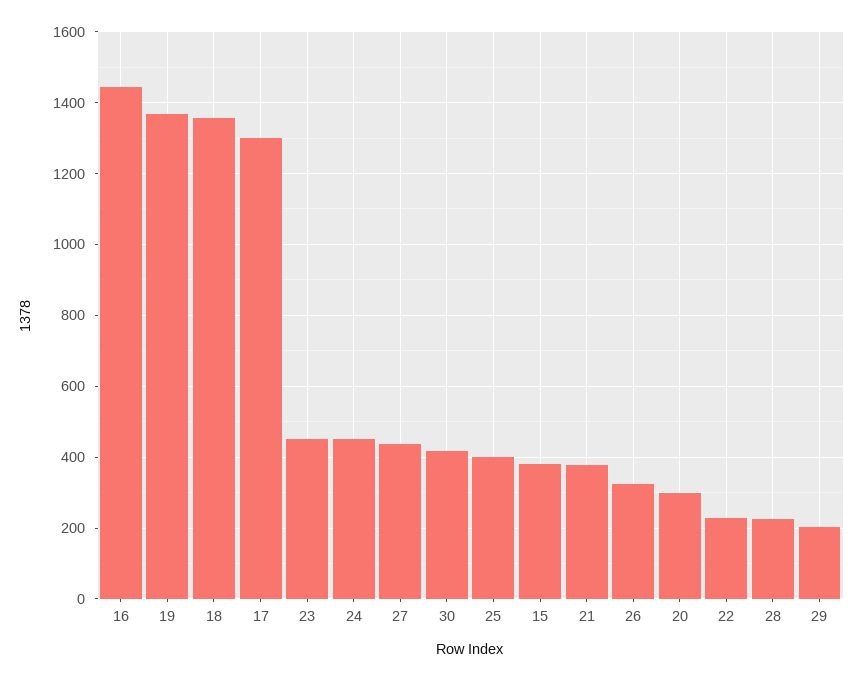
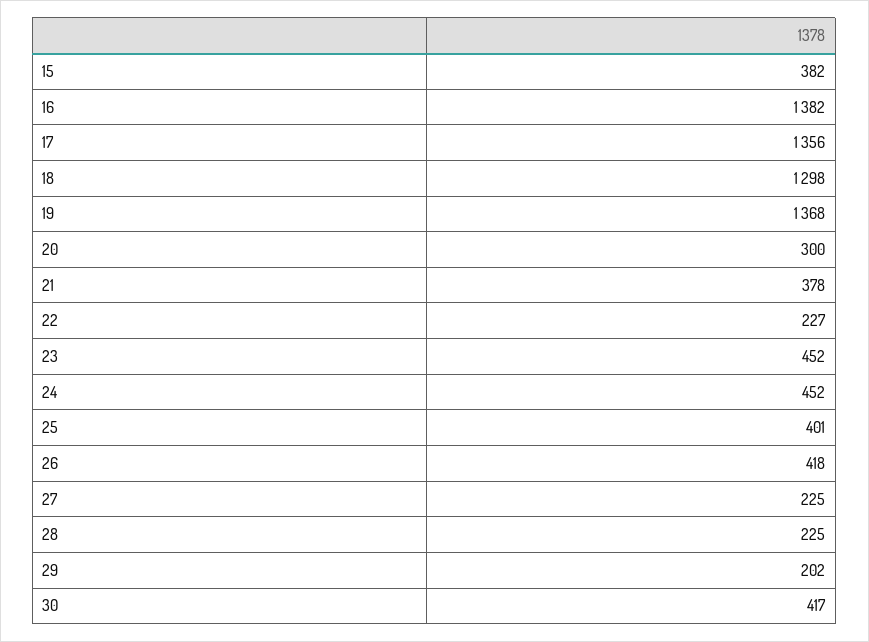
16: 1440 -> 1382
18: 1360 -> 1298
17: 1300 -> 1356
27: 440 -> 225
26: 320 -> 418

